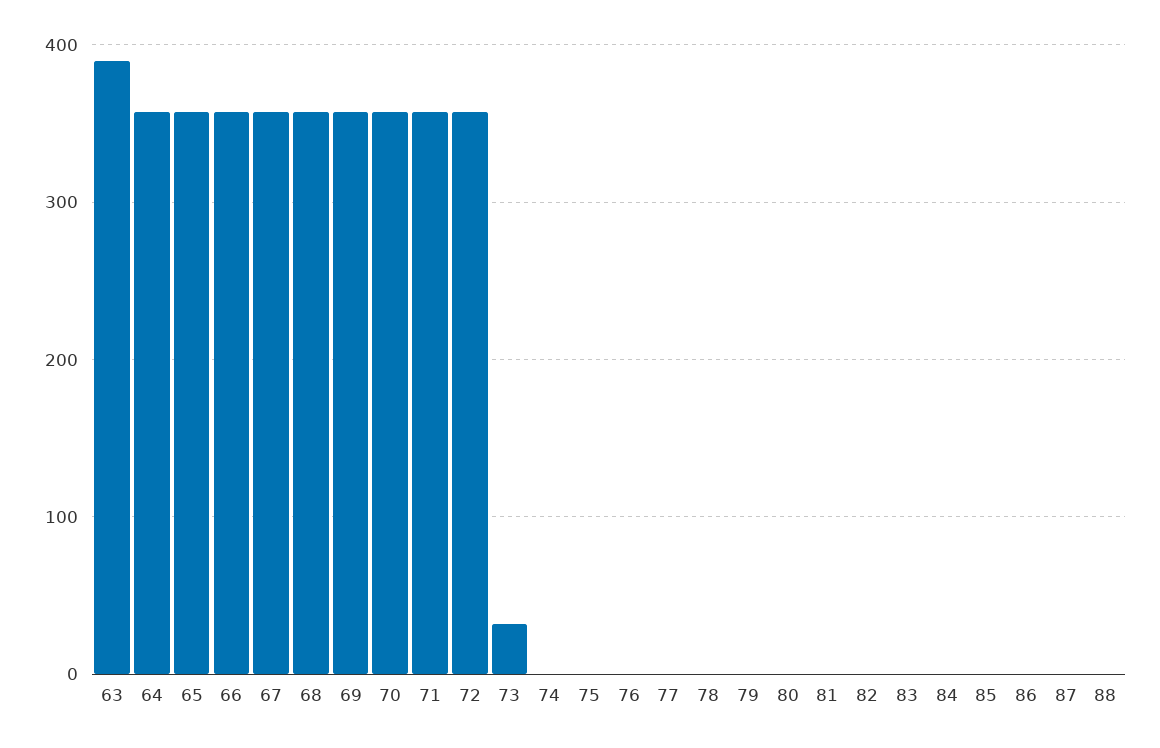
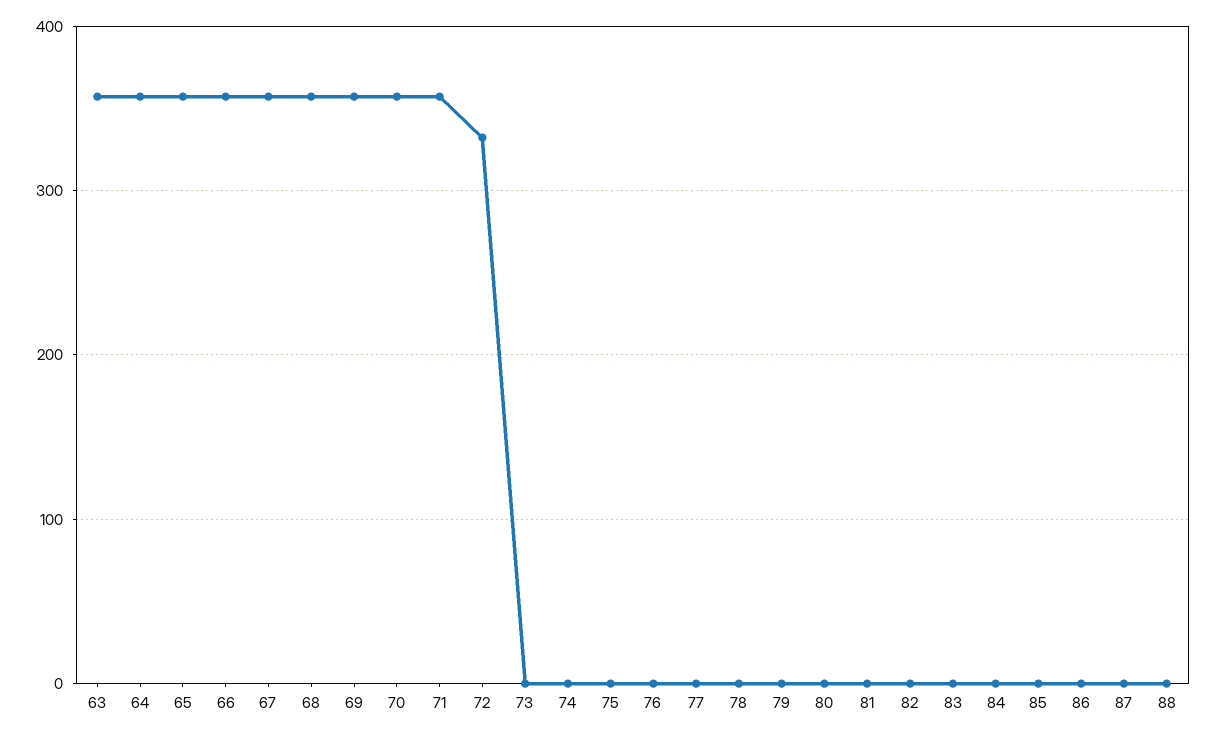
63: 390 -> 360
72: 360 -> 330
73: 30 -> 0

